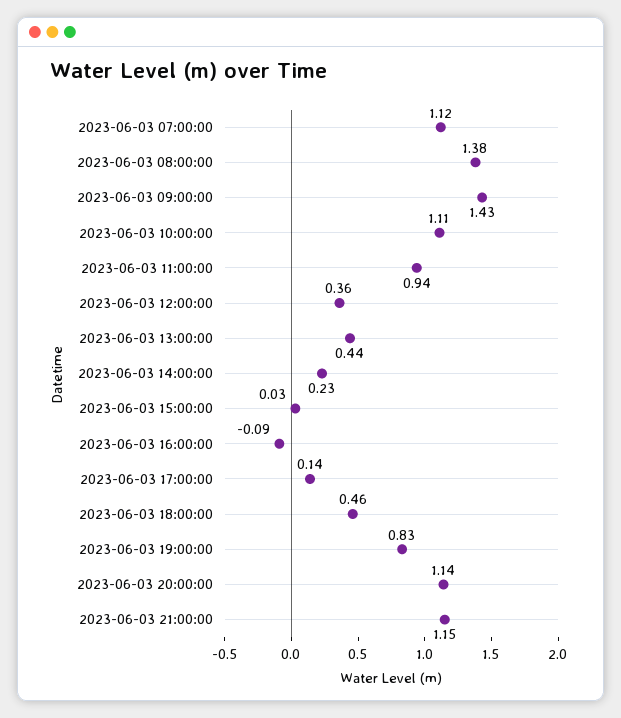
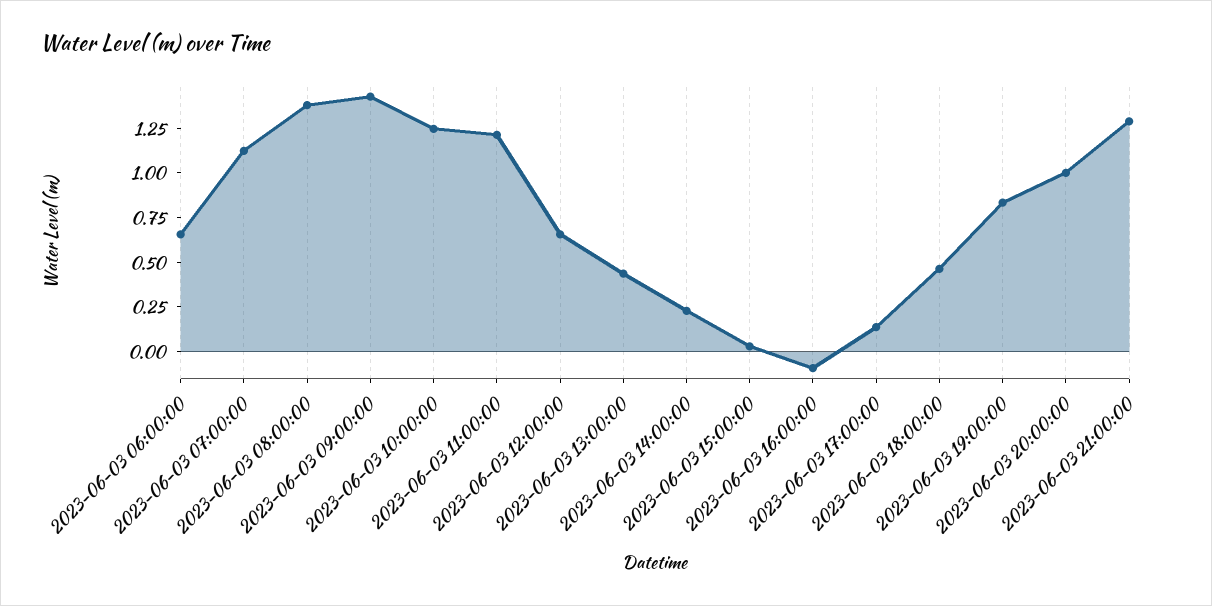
2023-06-03 10:00:00: 1.11 -> 1.25
2023-06-03 11:00:00: 0.94 -> 1.2
2023-06-03 12:00:00: 0.36 -> 0.65
2023-06-03 20:00:00: 1.14 -> 1
2023-06-03 21:00:00: 1.15 -> 1.3
2023-06-03 06:00:00: none -> 0.65

